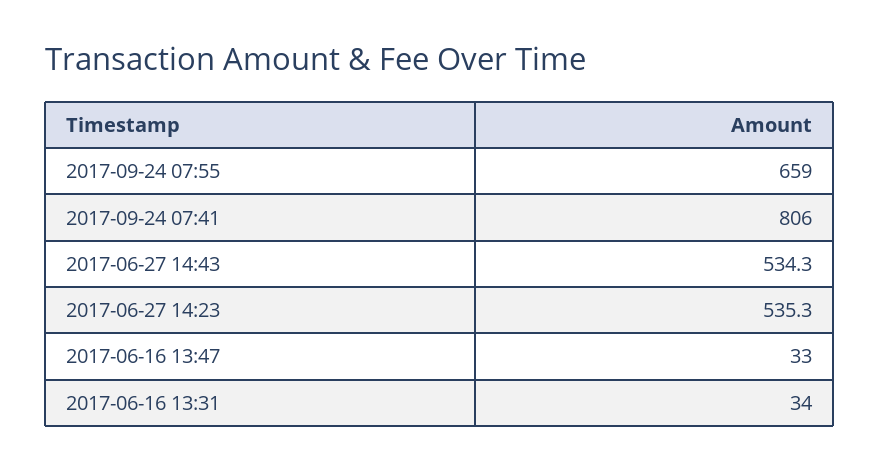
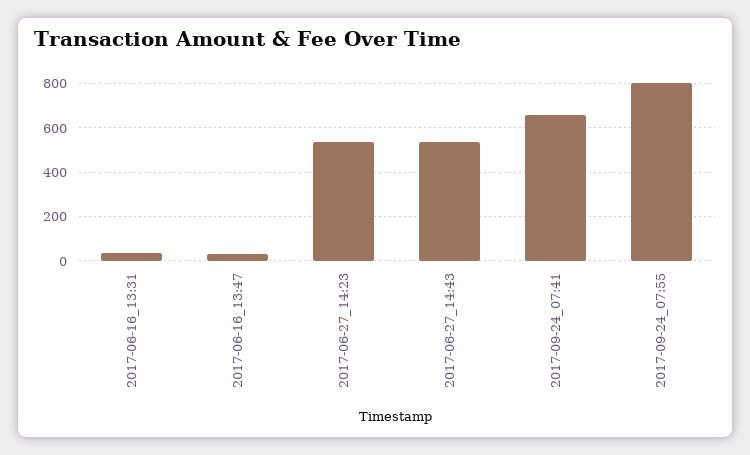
2017-09-24 07:55: 659 -> 800
2017-09-24 07:41: 806 -> 650

